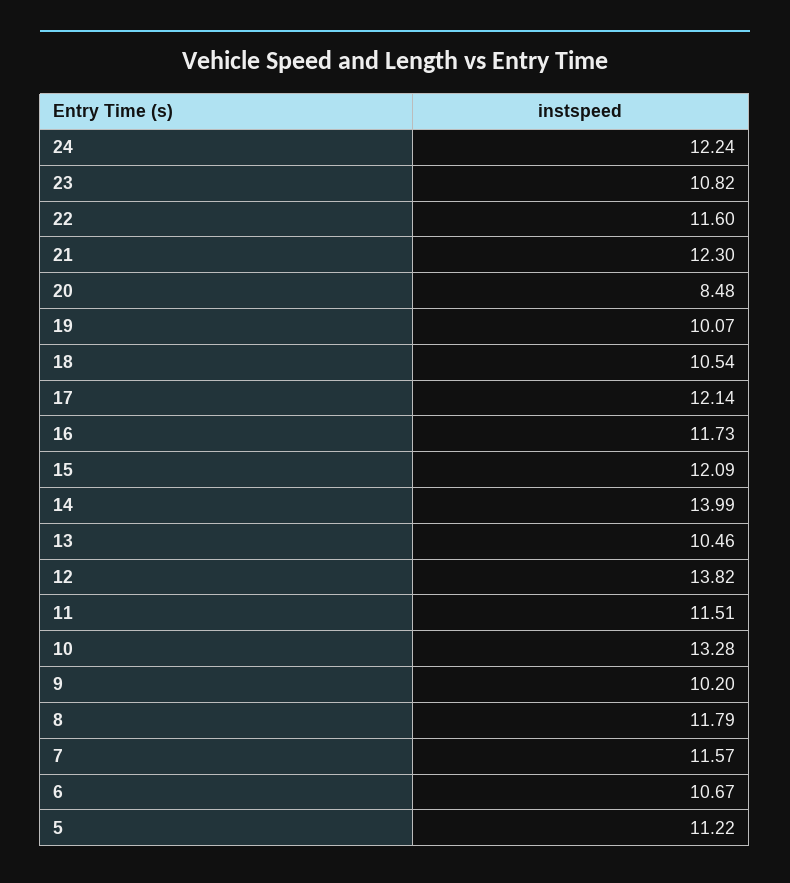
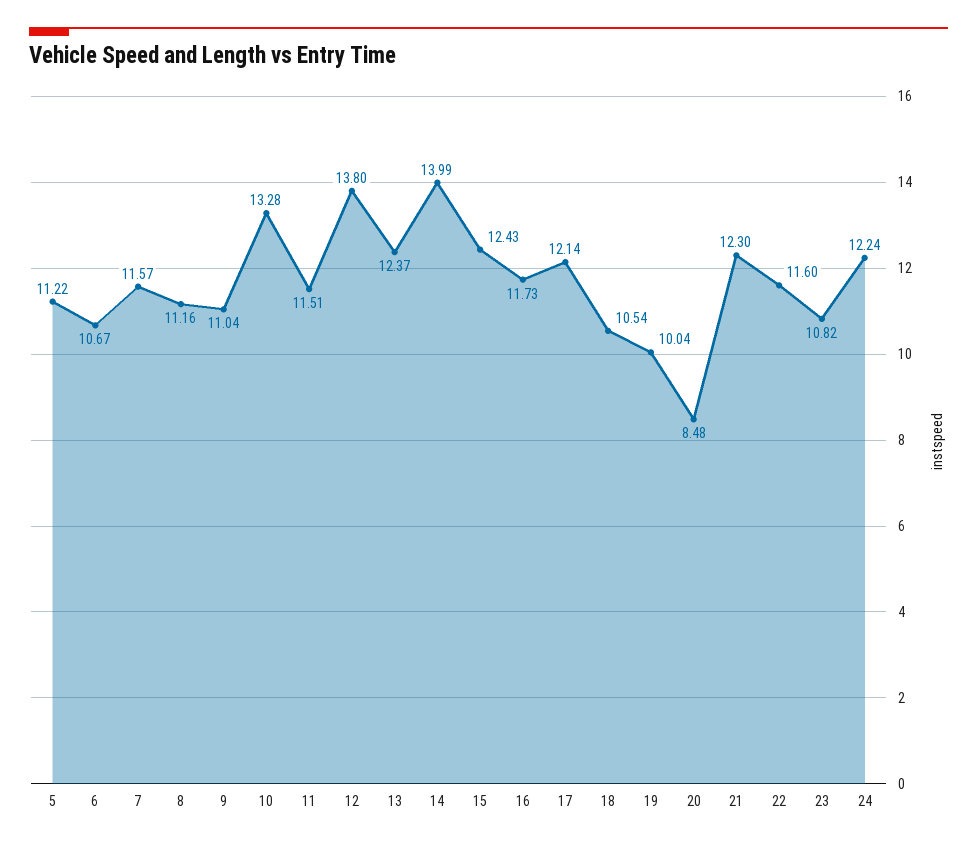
19: 10.07 -> 10.04
15: 12.09 -> 12.43
13: 10.46 -> 12.37
12: 13.82 -> 13.8
9: 10.2 -> 11.04
8: 11.79 -> 11.16

